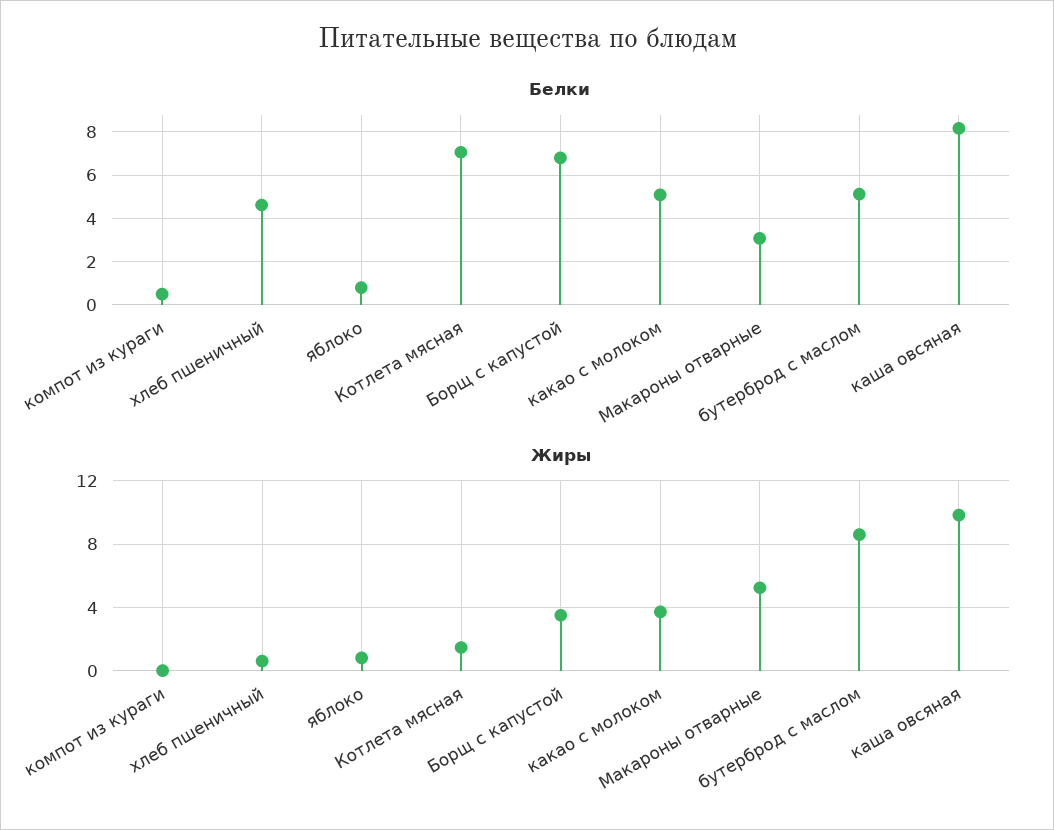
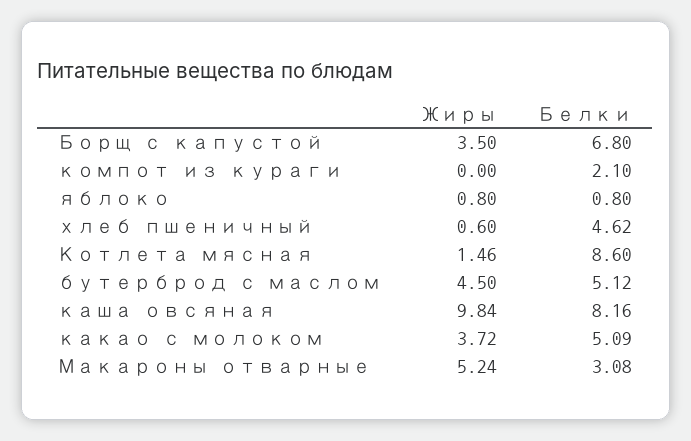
Белки, компот из кураги: 0.5 -> 2.1
Белки, Котлета мясная: 7 -> 8.6
Жиры, бутерброд с маслом: 8.5 -> 4.5

